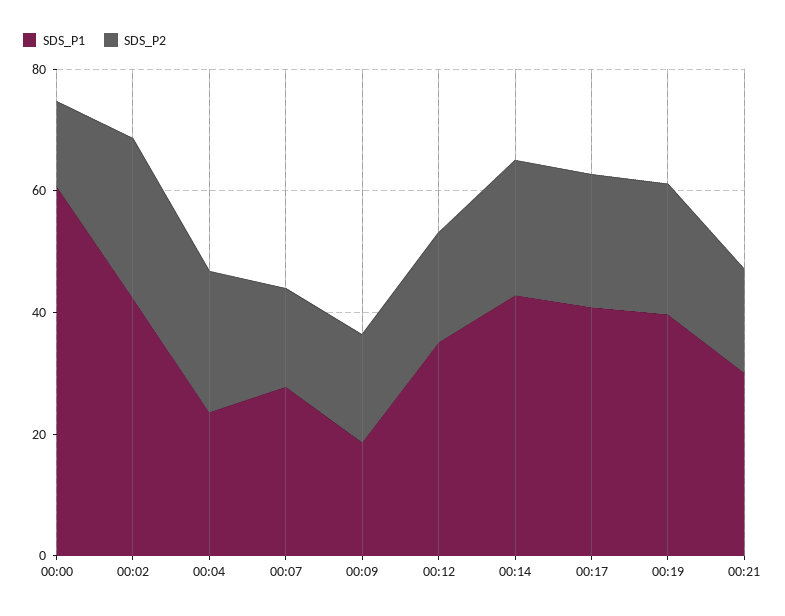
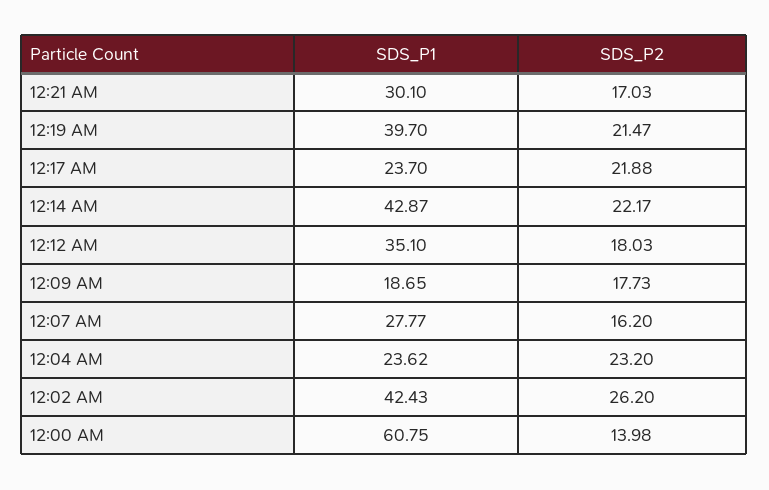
SDS_P1, 00:17: 40 -> 23.7

